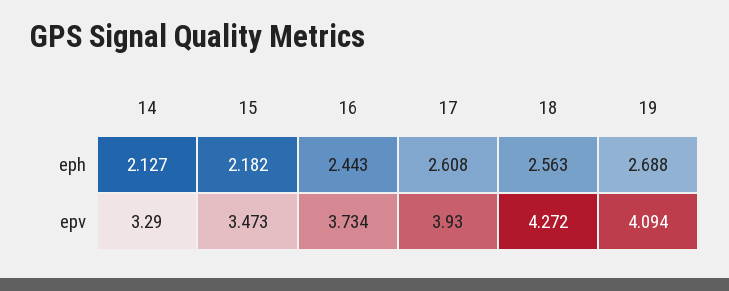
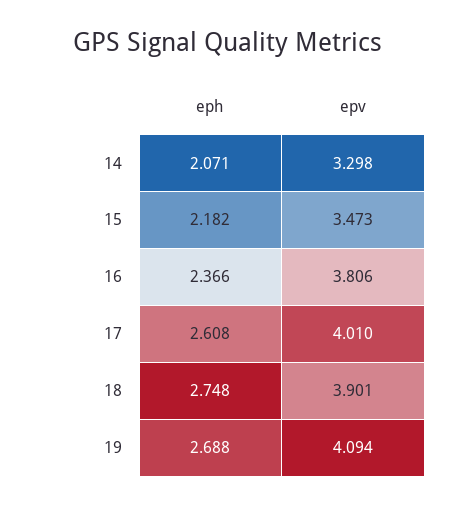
14, eph: 2.127 -> 2.071
16, eph: 2.443 -> 2.366
18, eph: 2.563 -> 2.748
14, epv: 3.29 -> 3.298
16, epv: 3.734 -> 3.806
17, epv: 3.93 -> 4.01
18, epv: 4.272 -> 3.901

